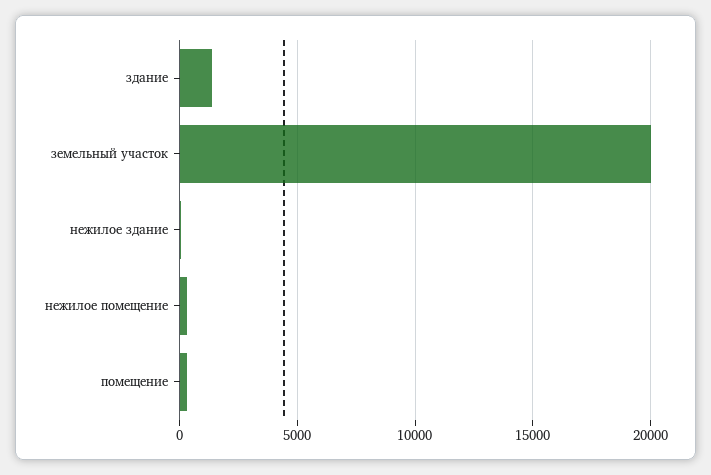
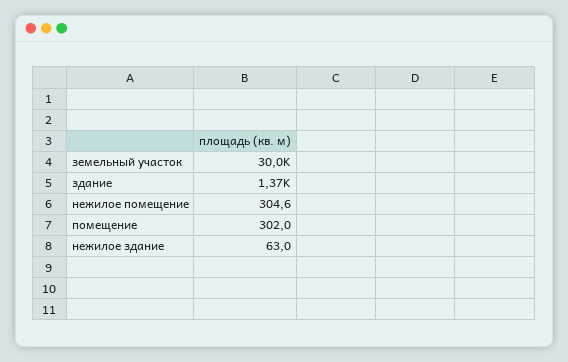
земельный участок: 20000 -> 30000

